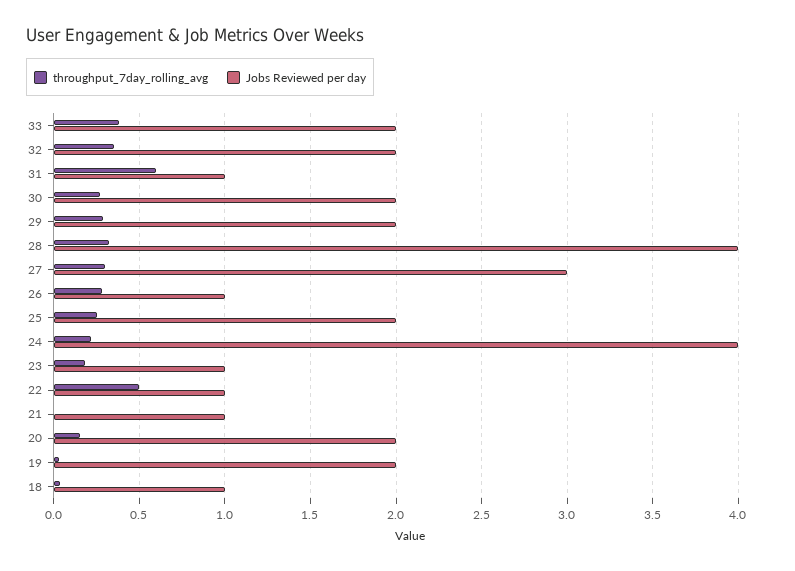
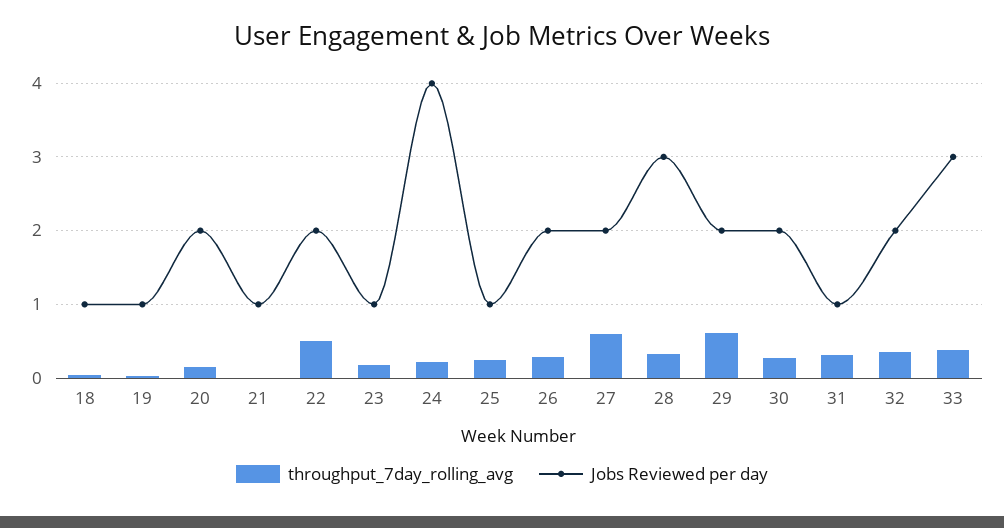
Jobs Reviewed per day, 33: 2 -> 3
throughput_7day_rolling_avg, 31: 0.6 -> 0.3
throughput_7day_rolling_avg, 29: 0.3 -> 0.6
Jobs Reviewed per day, 28: 4 -> 3
throughput_7day_rolling_avg, 27: 0.3 -> 0.6
Jobs Reviewed per day, 27: 3 -> 2
Jobs Reviewed per day, 26: 1 -> 2
Jobs Reviewed per day, 25: 2 -> 1
Jobs Reviewed per day, 22: 1 -> 2
Jobs Reviewed per day, 19: 2 -> 1

